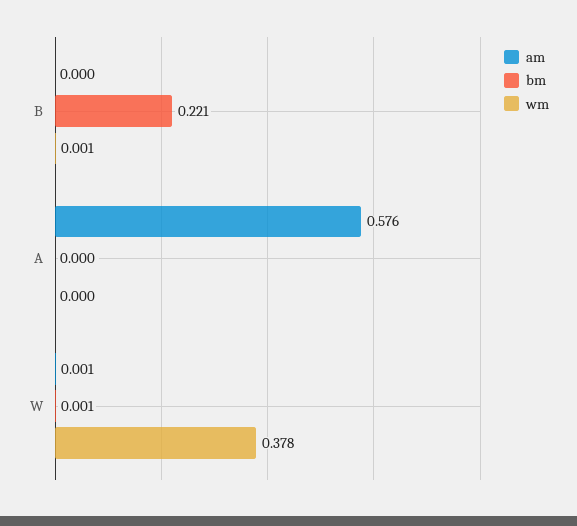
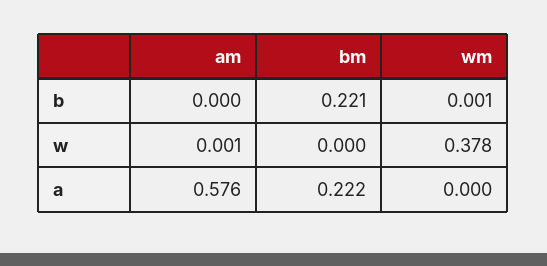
bm, A: 0 -> 0.222
bm, W: 0.001 -> 0

